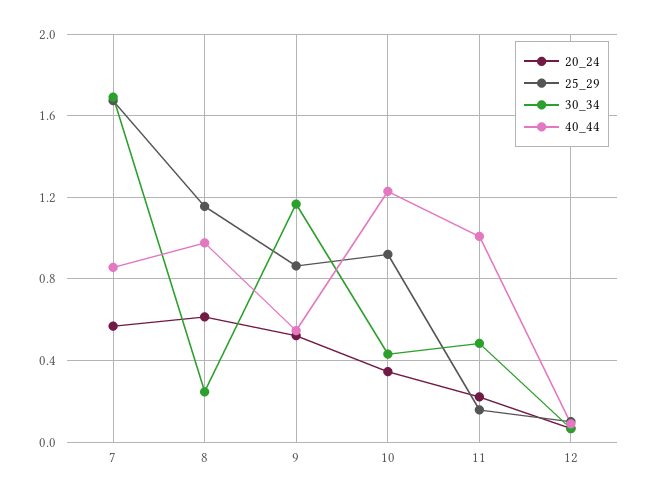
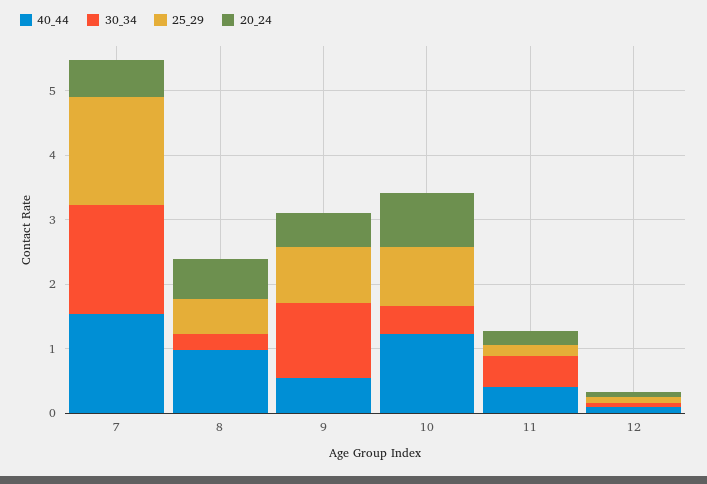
40_44, 7: 0.85 -> 1.6
25_29, 8: 1.15 -> 0.6
20_24, 10: 0.35 -> 0.8
40_44, 11: 1 -> 0.4

